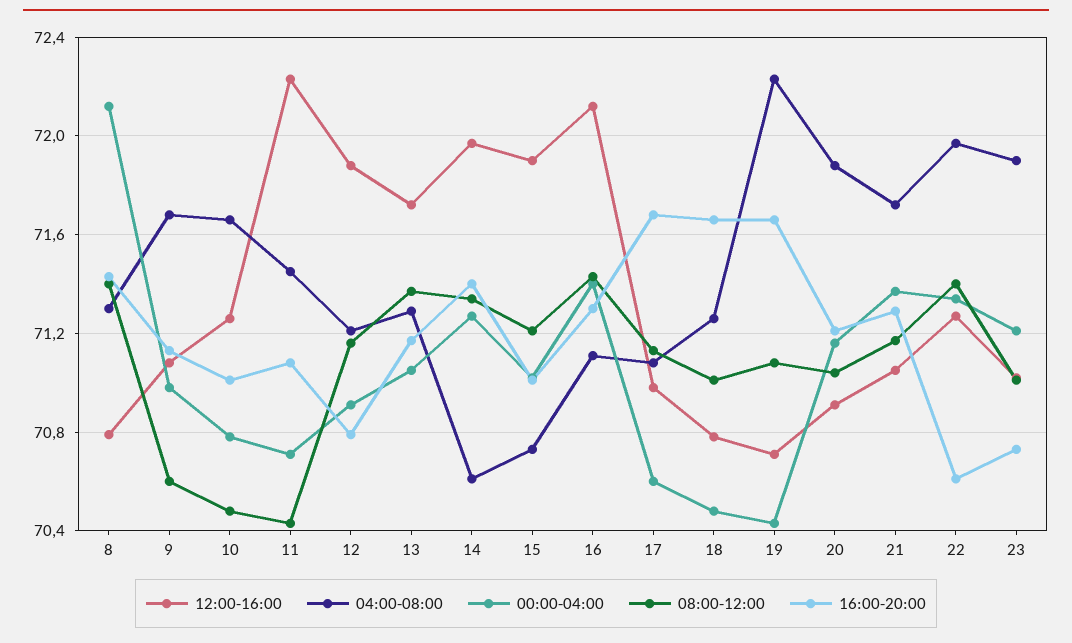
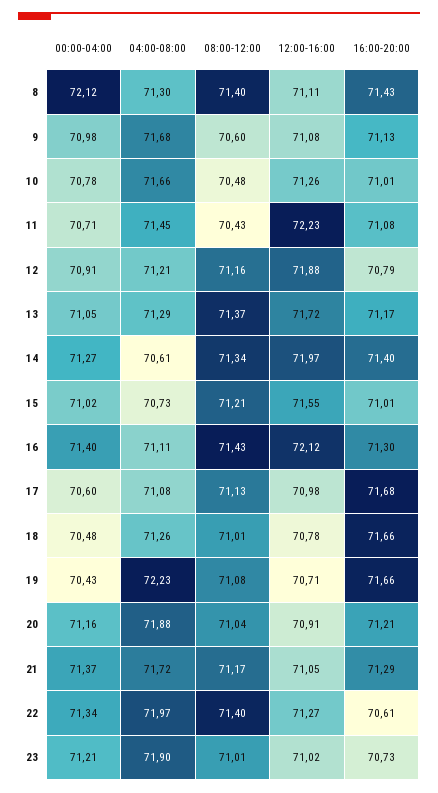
12:00-16:00, 8: 70.8 -> 71.11
12:00-16:00, 15: 71.9 -> 71.55

